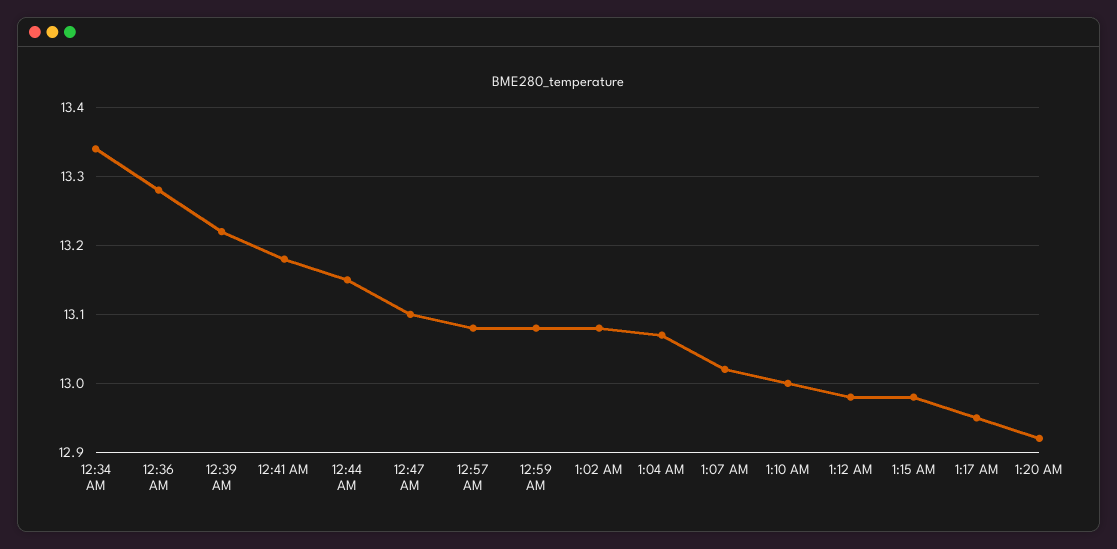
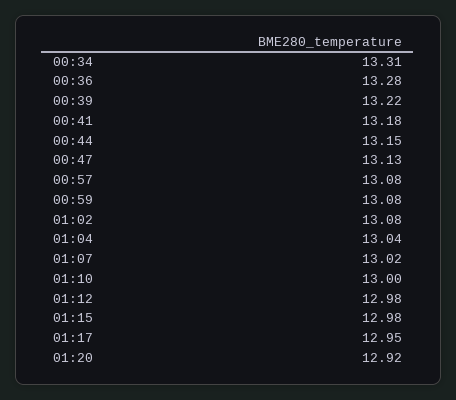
12:34 AM: 13.34 -> 13.31
12:47 AM: 13.1 -> 13.13
1:04 AM: 13.07 -> 13.04

